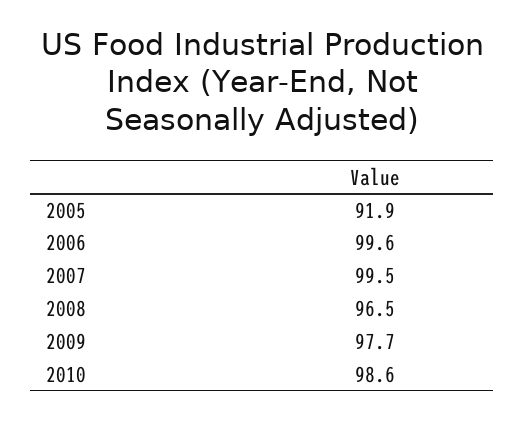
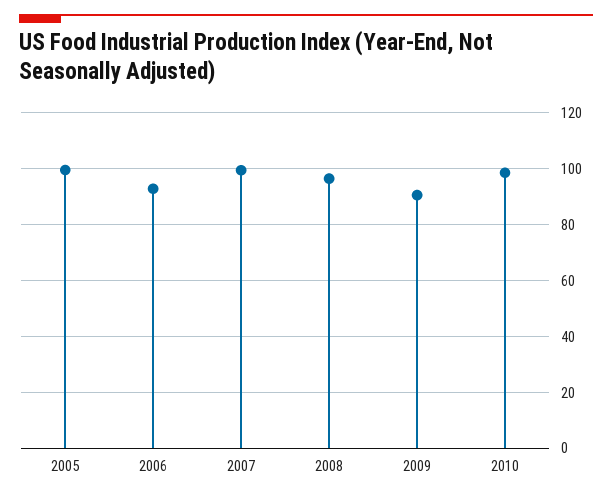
2005: 91.9 -> 100
2006: 99.6 -> 92.5
2009: 97.7 -> 90

